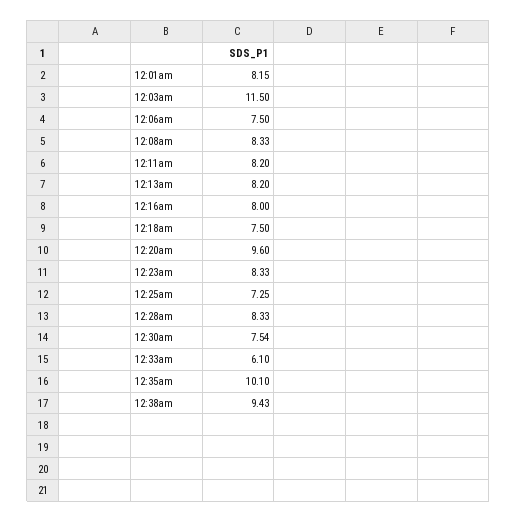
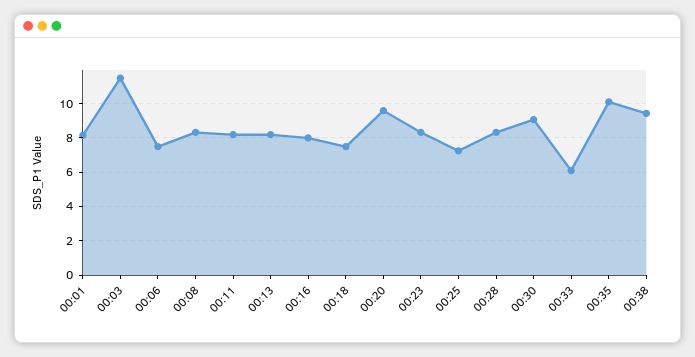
12:30am: 7.54 -> 9

